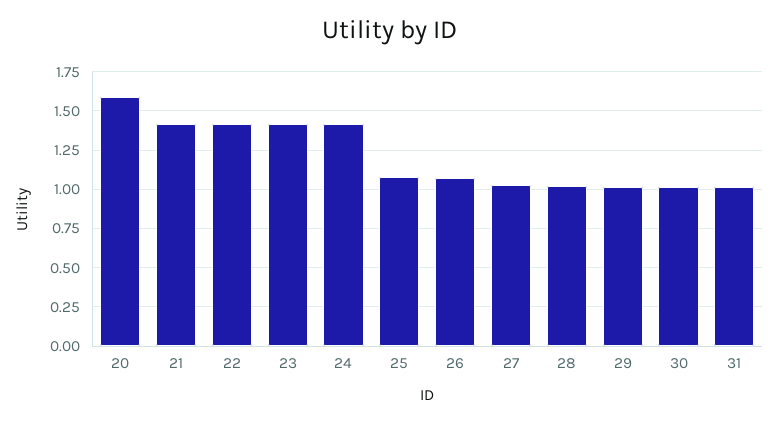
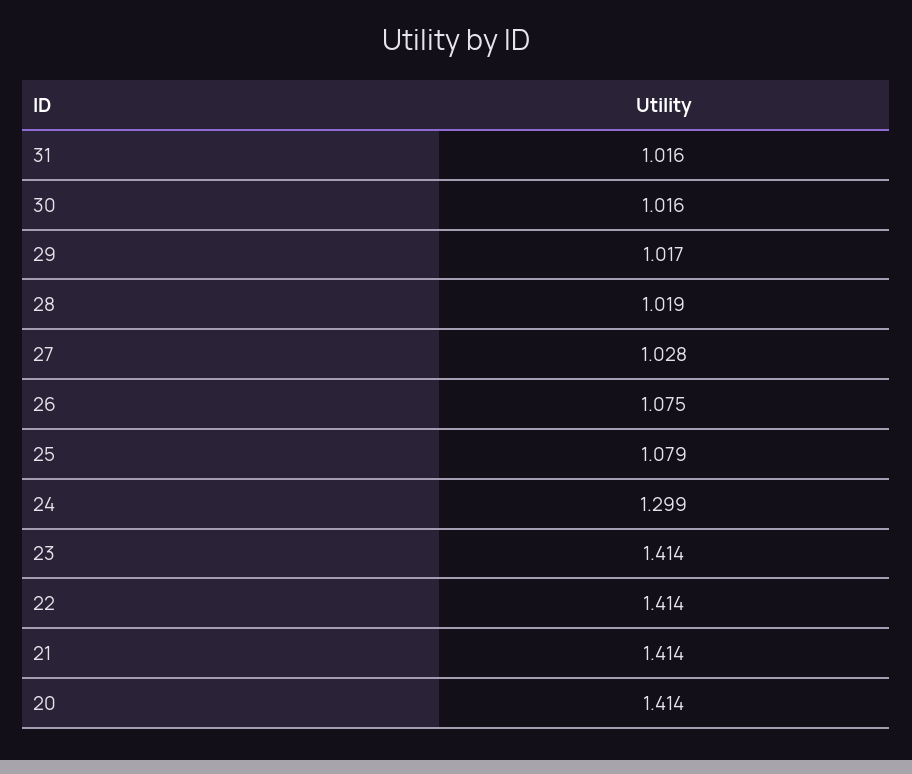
20: 1.6 -> 1.414
24: 1.4 -> 1.299

